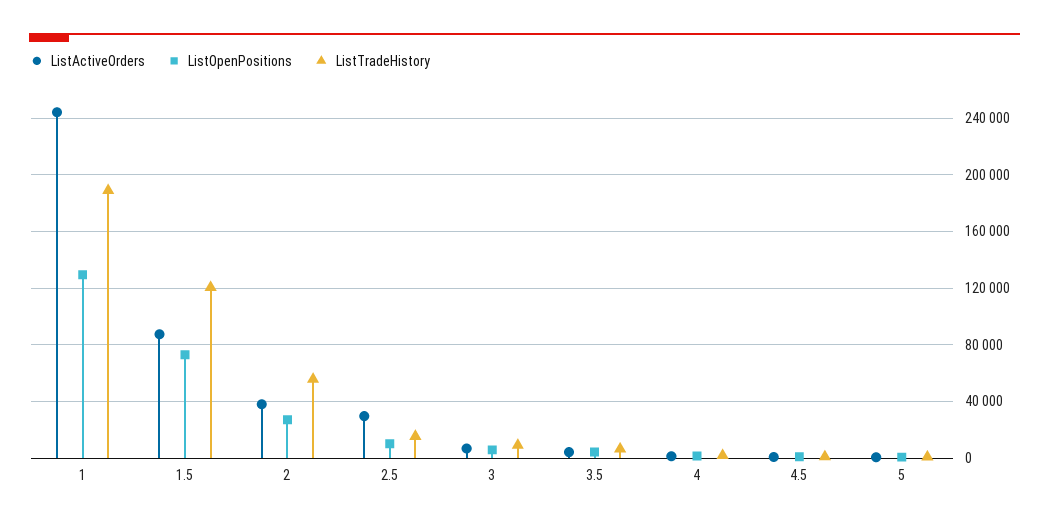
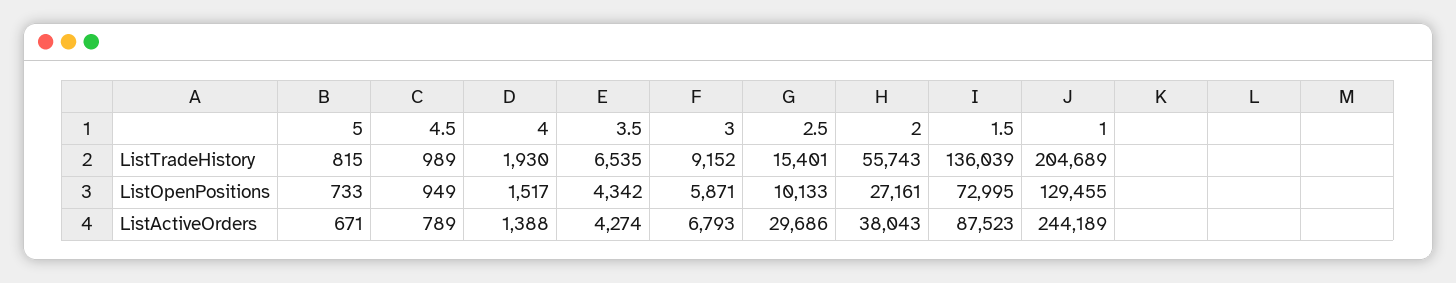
ListTradeHistory, 1: 190000 -> 204689
ListTradeHistory, 1.5: 120000 -> 136039

